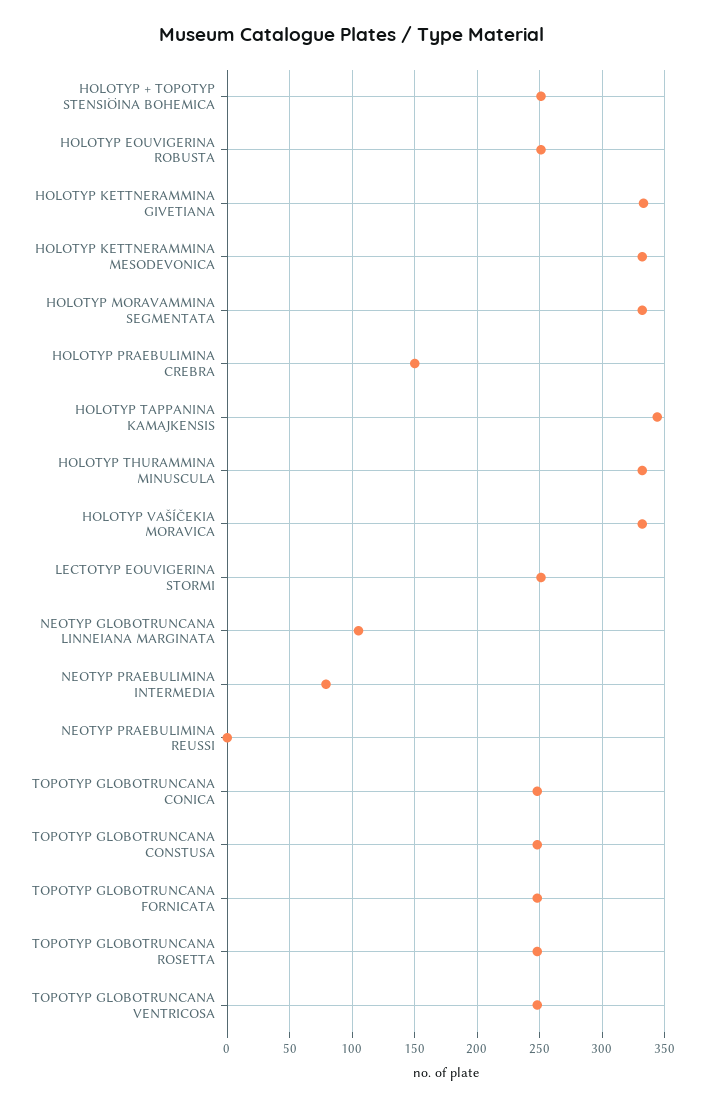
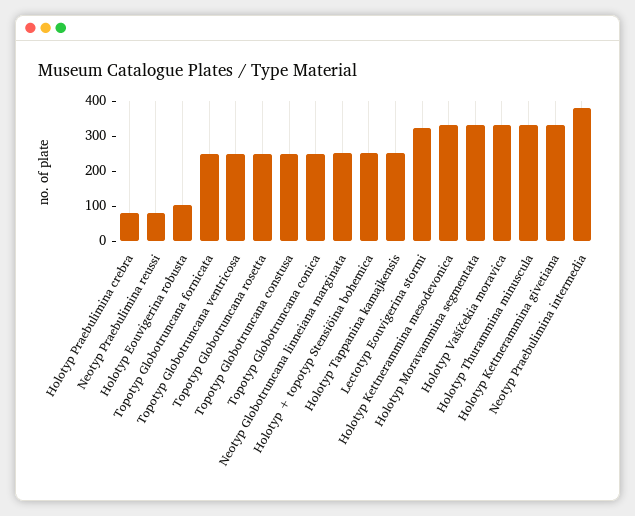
HOLOTYP EOUVIGERINA ROBUSTA: 250 -> 100
HOLOTYP PRAEBULIMINA CREBRA: 150 -> 75
HOLOTYP TAPPANINA KAMAJKENSIS: 345 -> 250
LECTOTYP EOUVIGERINA STORMI: 250 -> 325
NEOTYP GLOBOTRUNCANA LINNEIANA MARGINATA: 105 -> 250
NEOTYP PRAEBULIMINA INTERMEDIA: 80 -> 375
NEOTYP PRAEBULIMINA REUSSI: 0 -> 75

